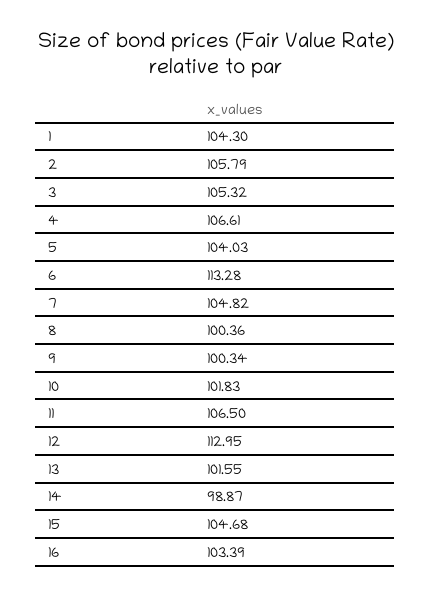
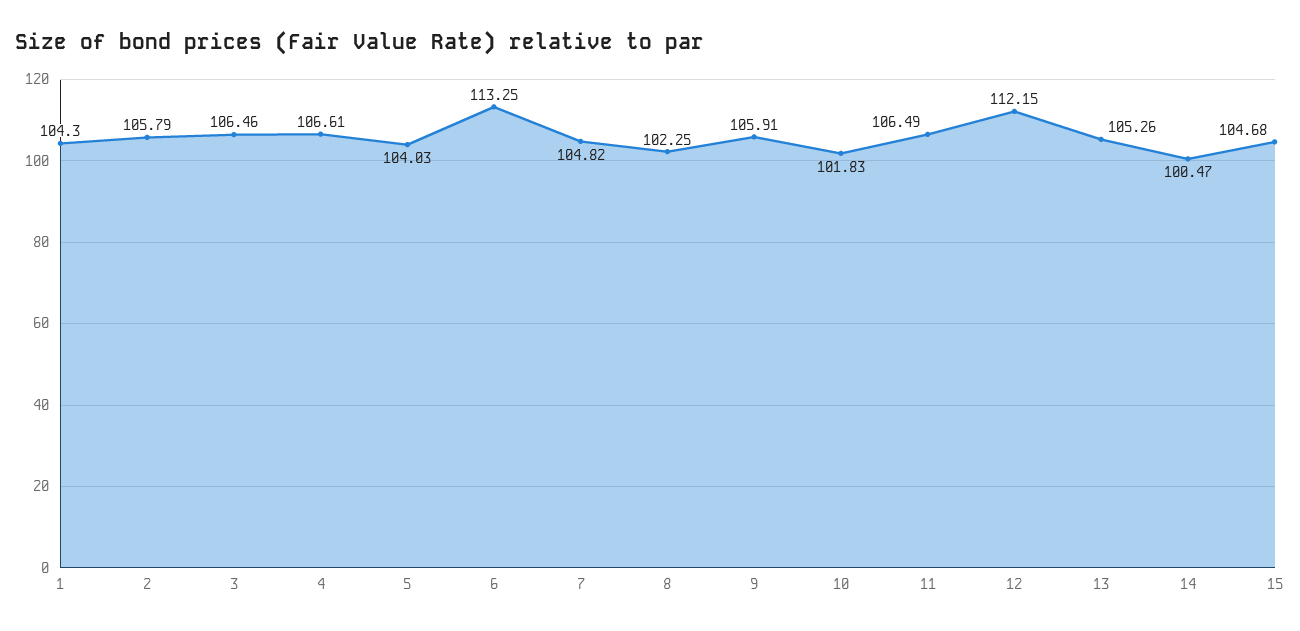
3: 105.32 -> 106.46
6: 113.28 -> 113.25
8: 100.36 -> 102.25
9: 100.34 -> 105.91
11: 106.5 -> 106.49
12: 112.95 -> 112.15
13: 101.55 -> 105.26
14: 98.87 -> 100.47
16: 103.39 -> none

